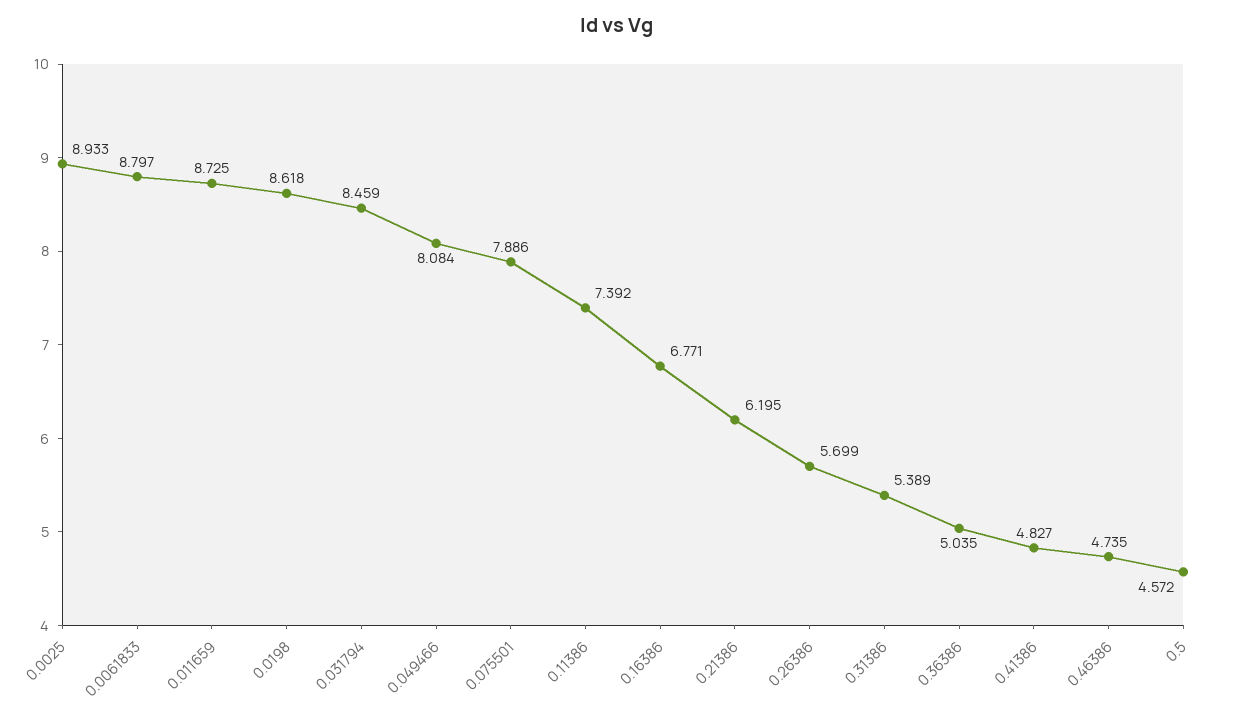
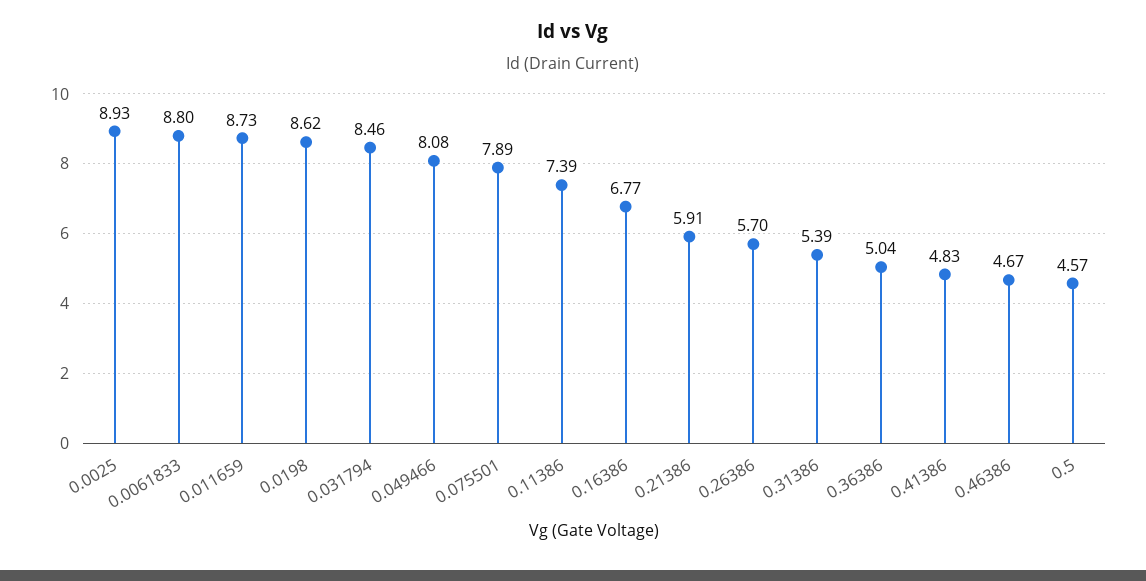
0.21386: 6.195 -> 5.91
0.46386: 4.735 -> 4.67

